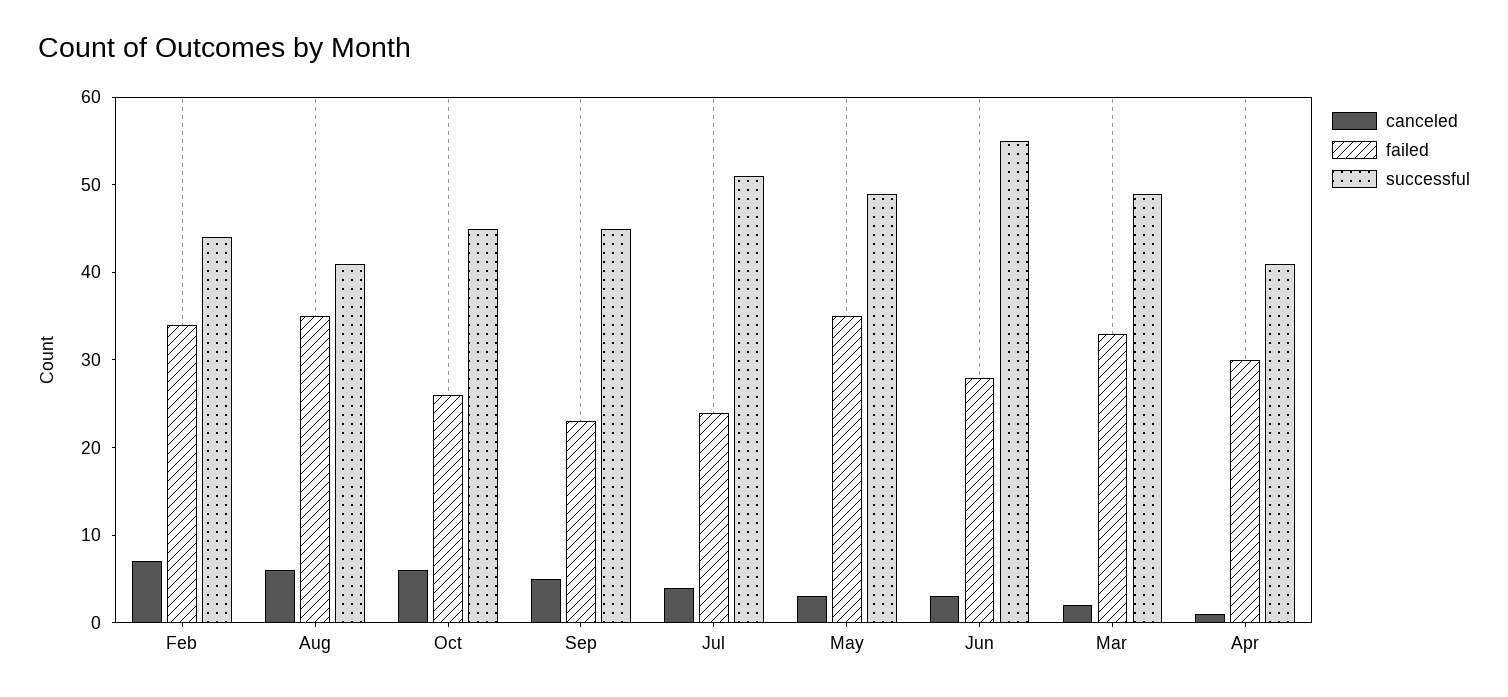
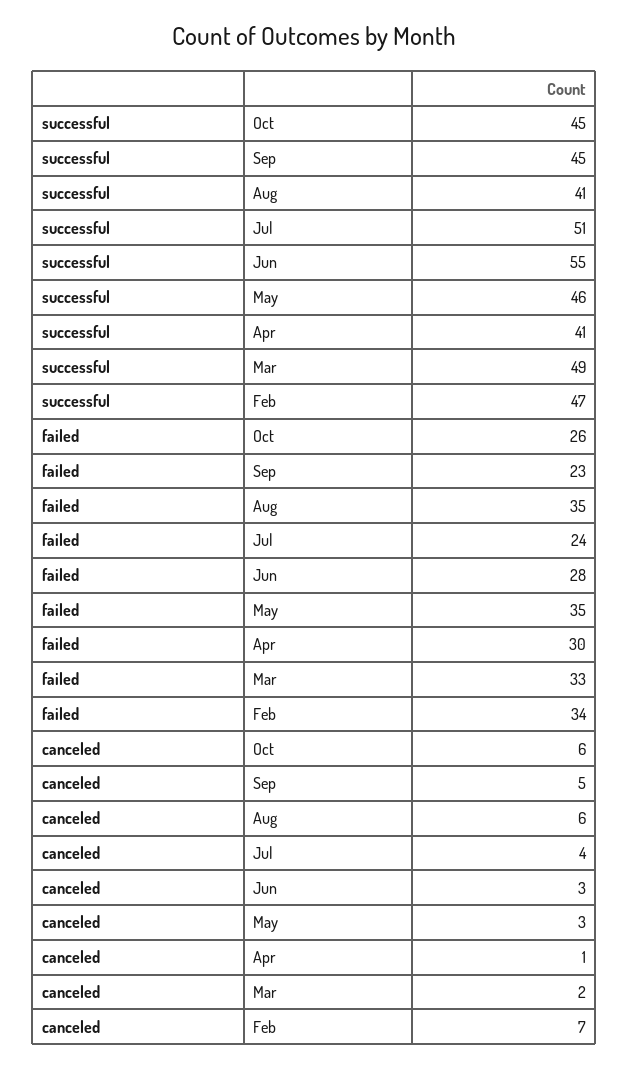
successful, Feb: 44 -> 47
successful, May: 49 -> 46

